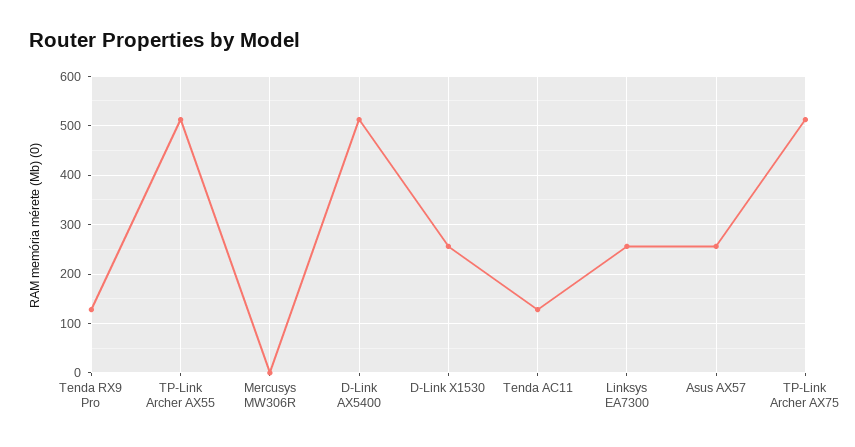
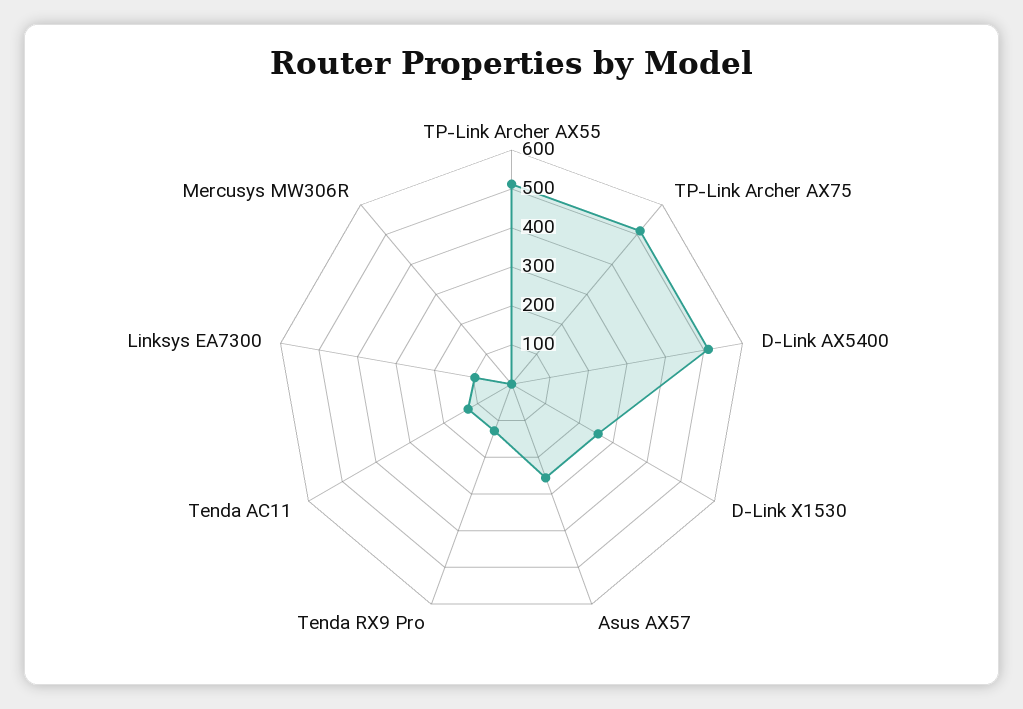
Linksys EA7300: 260 -> 100

